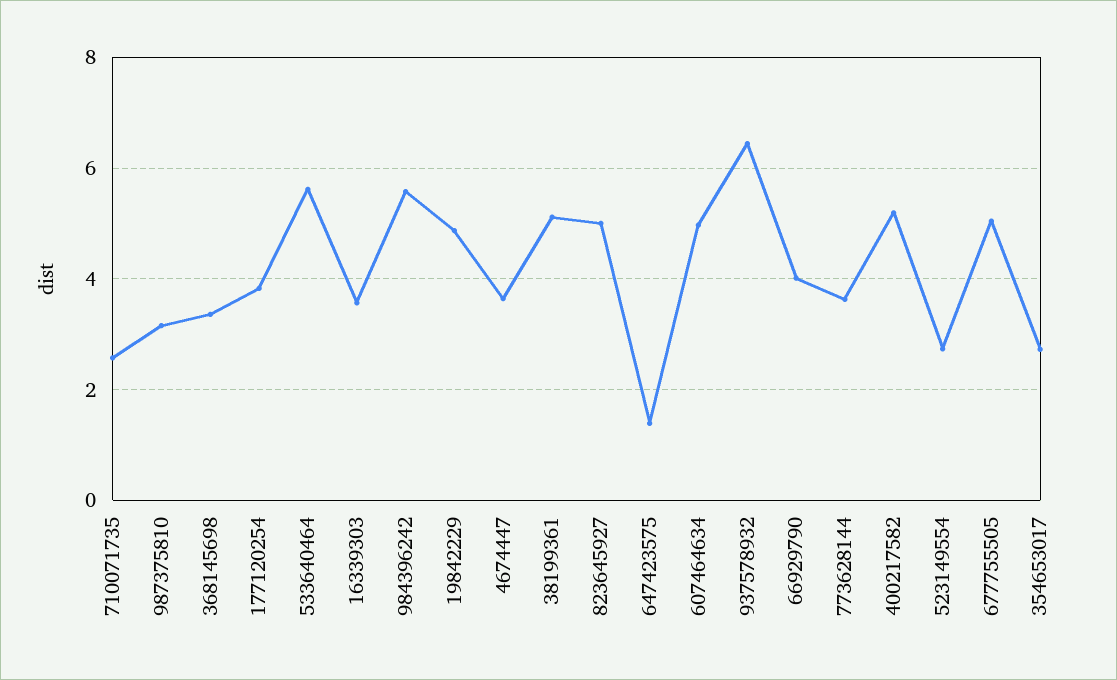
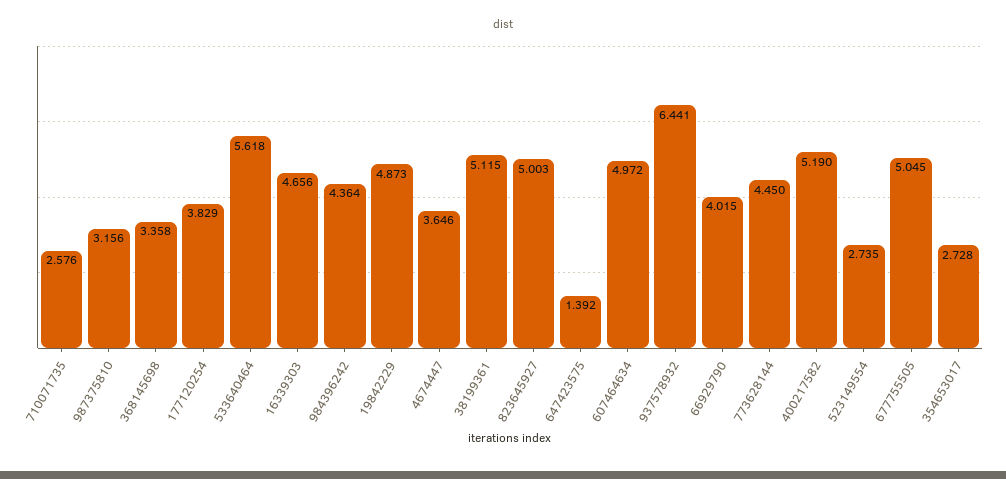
16339303: 3.6 -> 4.656
984396242: 5.6 -> 4.364
773628144: 3.6 -> 4.45

